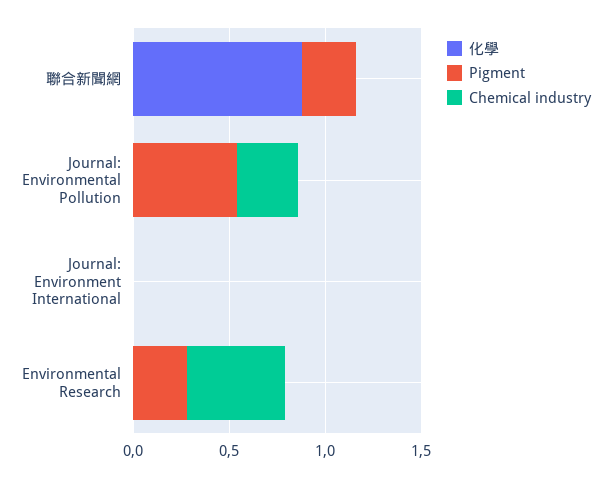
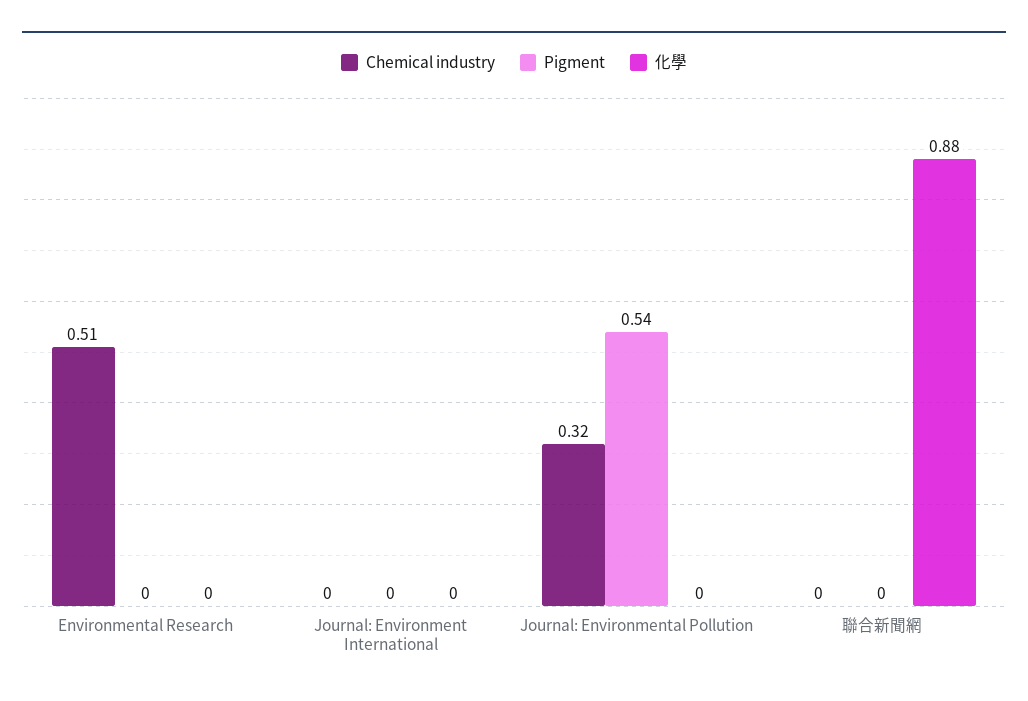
Pigment, 聯合新聞網: 0.3 -> 0
Pigment, Environmental Research: 0.3 -> 0

